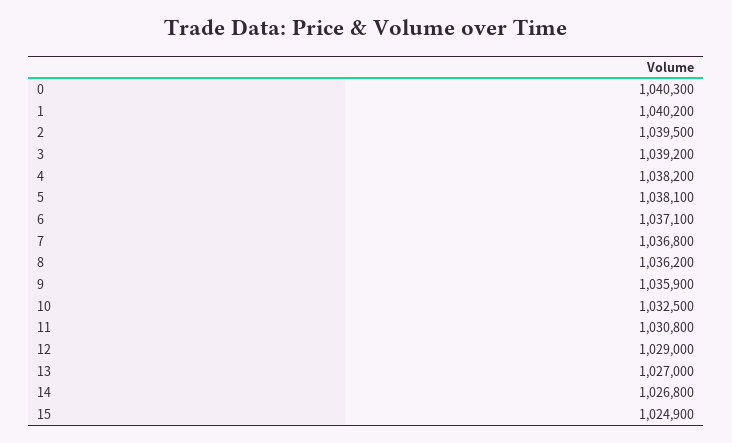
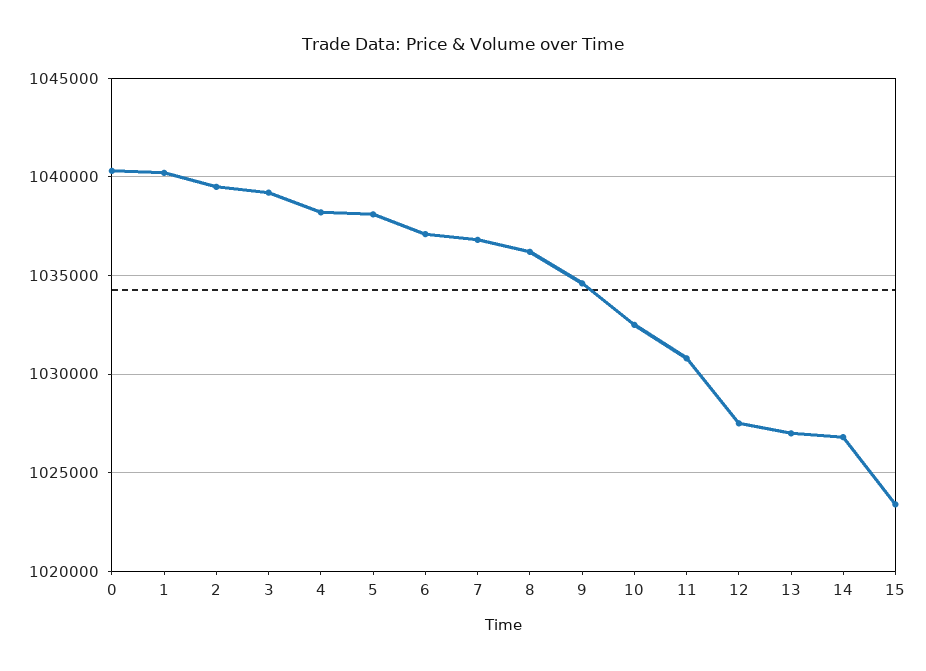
9: 1035900 -> 1034500
12: 1029000 -> 1027500
15: 1024900 -> 1023500

